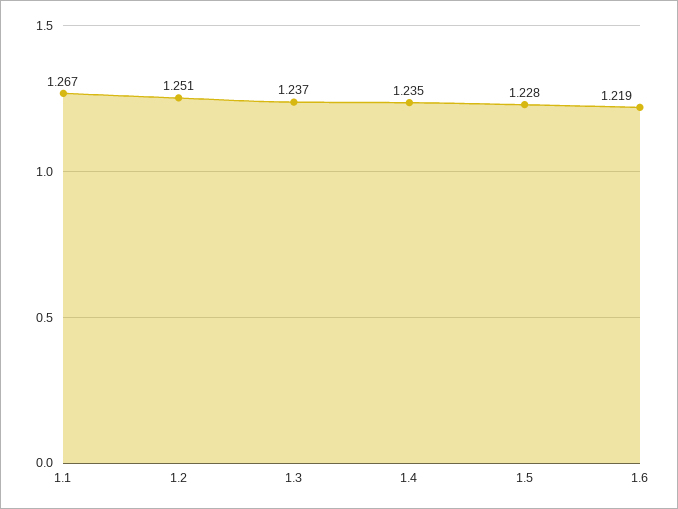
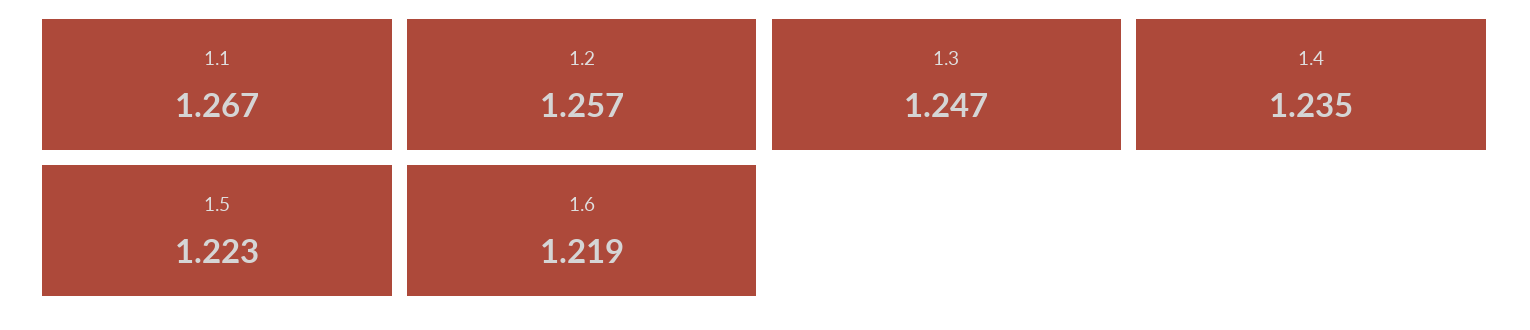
1.2: 1.251 -> 1.257
1.3: 1.237 -> 1.247
1.5: 1.228 -> 1.223

